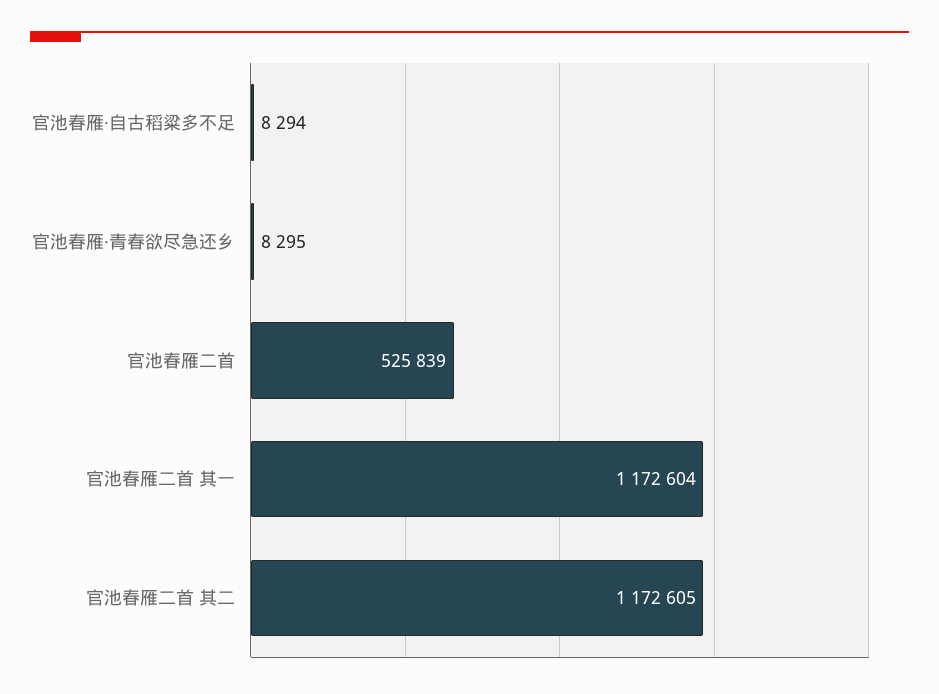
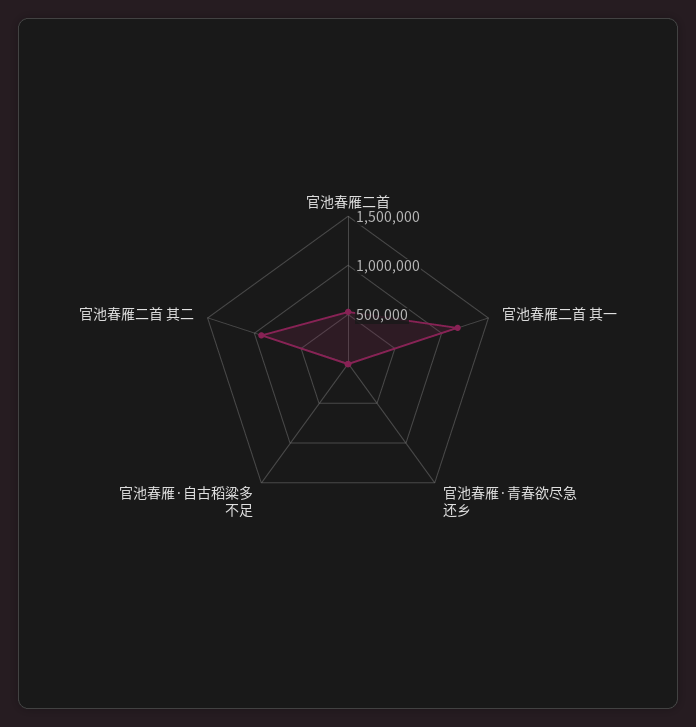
官池春雁二首 其二: 1172605 -> 900000

